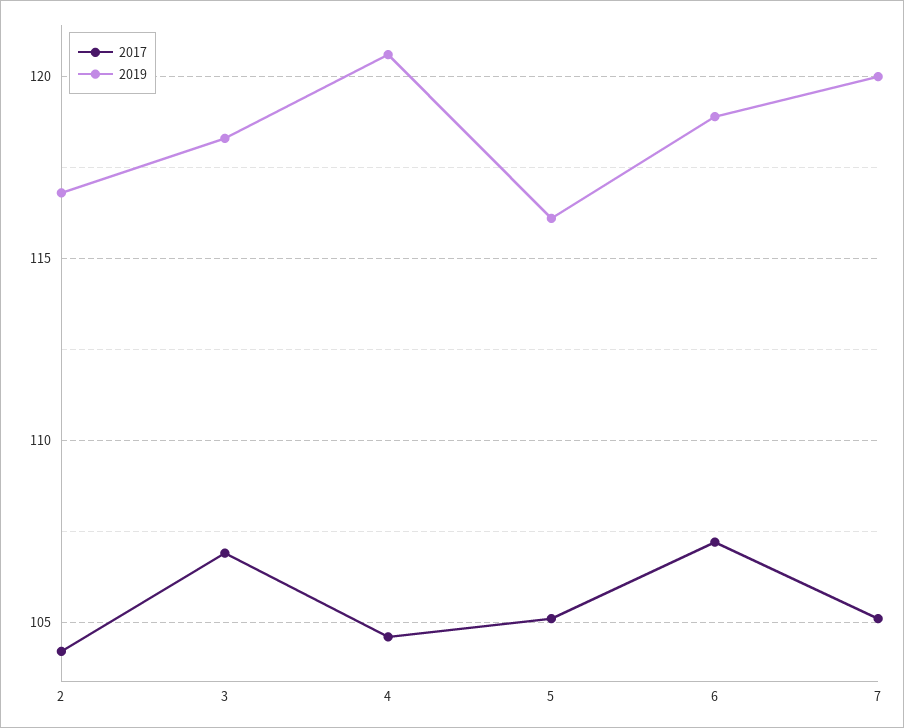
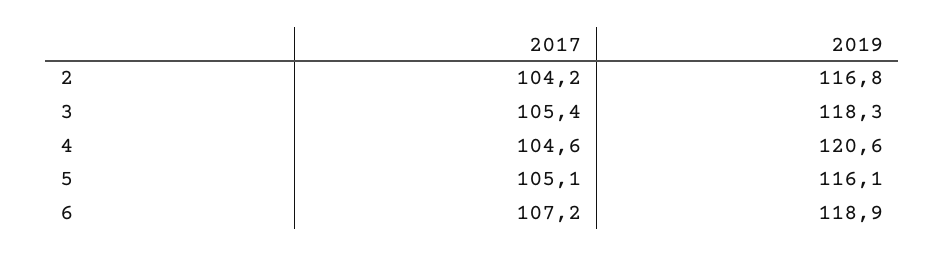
2017, 3: 107 -> 105.4
2017, 7: 105 -> none
2019, 7: 120 -> none

